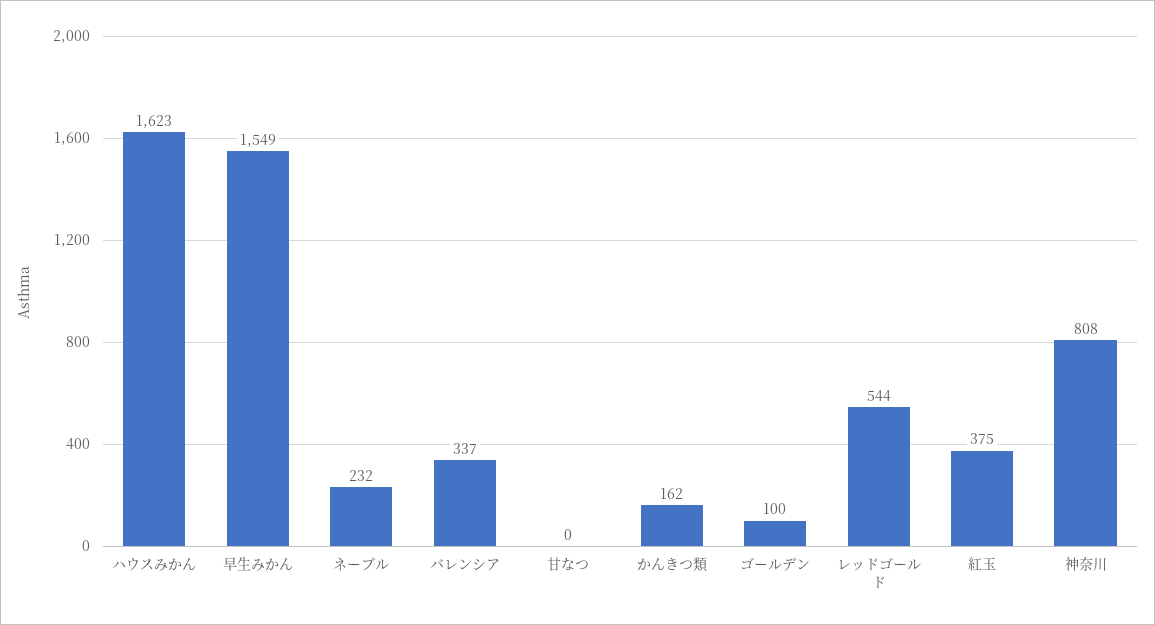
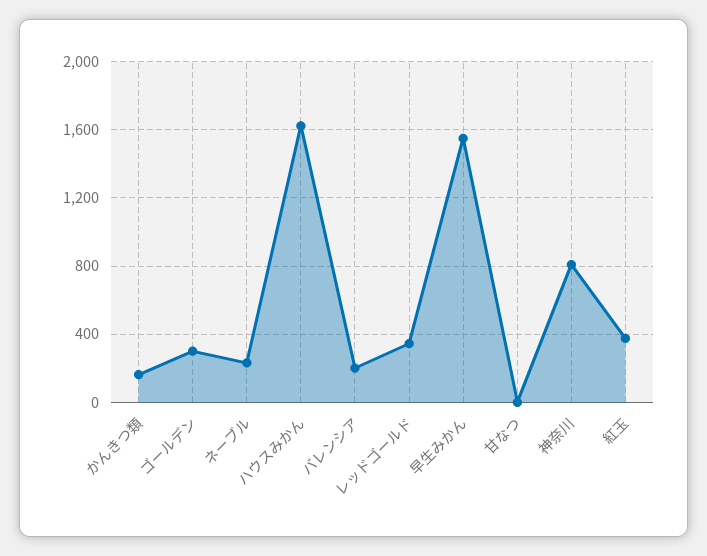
バレンシア: 337 -> 200
ゴールデン: 100 -> 300
レッドゴールド: 544 -> 350

